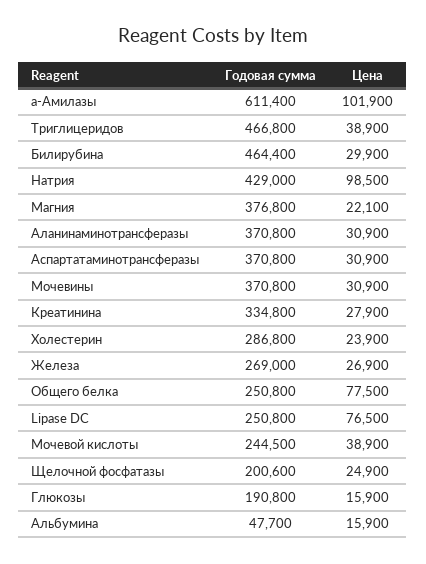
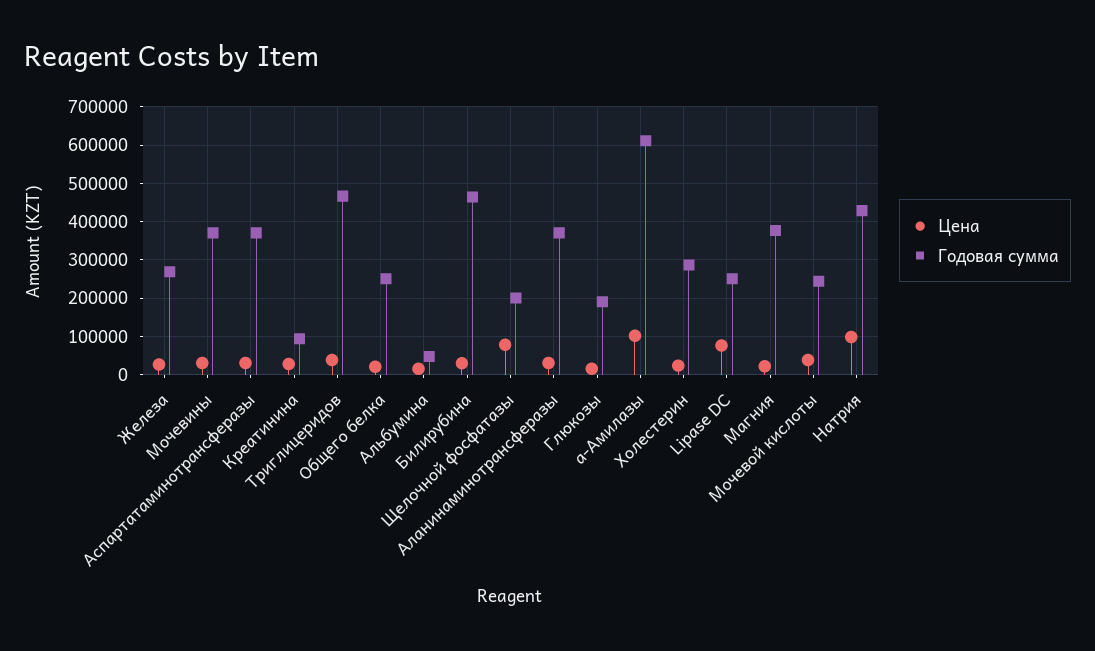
Годовая сумма, Креатинина: 334800 -> 100000
Цена, Общего белка: 77500 -> 20000
Цена, Щелочной фосфатазы: 24900 -> 80000

